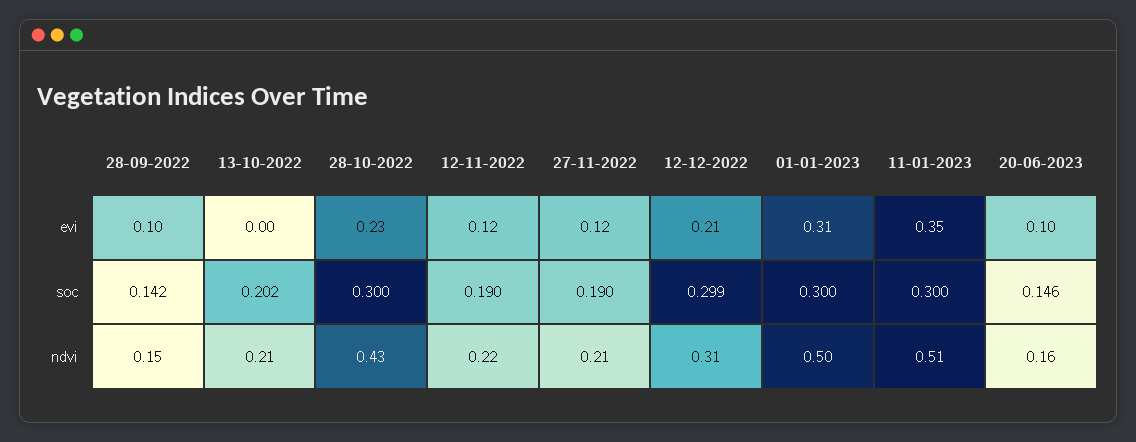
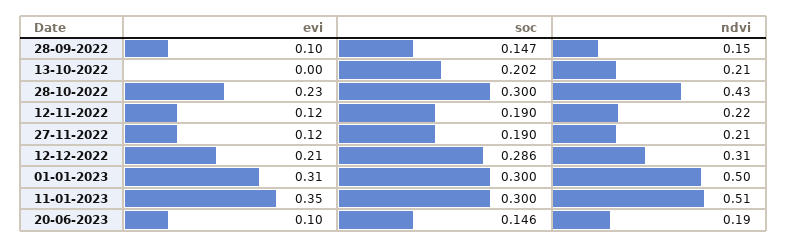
28-09-2022, soc: 0.142 -> 0.147
12-12-2022, soc: 0.299 -> 0.286
20-06-2023, ndvi: 0.16 -> 0.19

